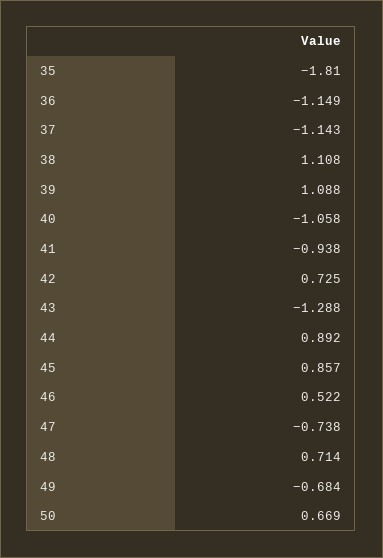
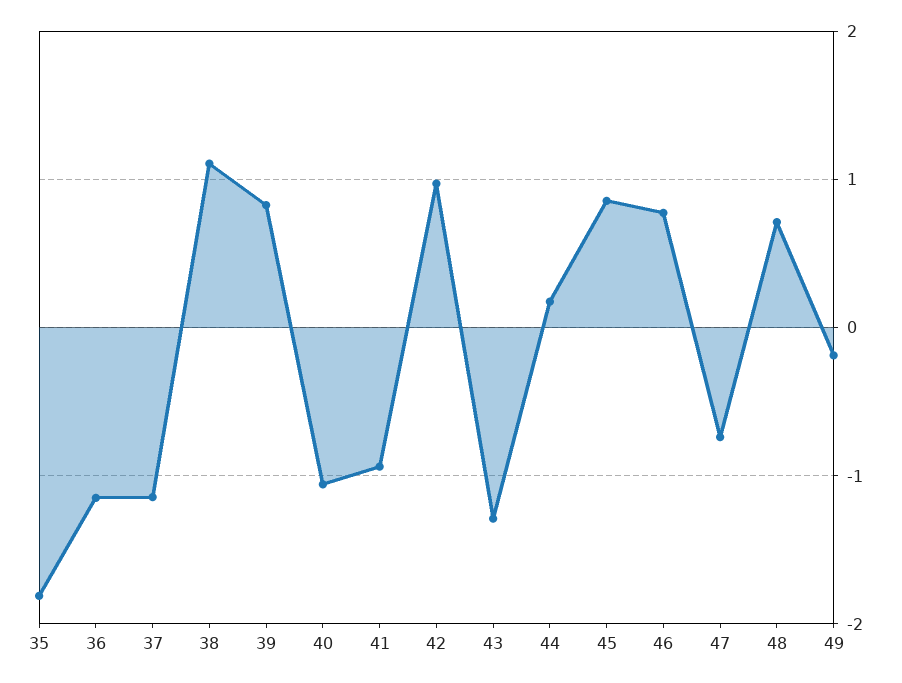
39: 1.088 -> 0.8
42: 0.725 -> 1
44: 0.892 -> 0.2
46: 0.522 -> 0.8
49: -0.684 -> -0.2
50: 0.669 -> none

